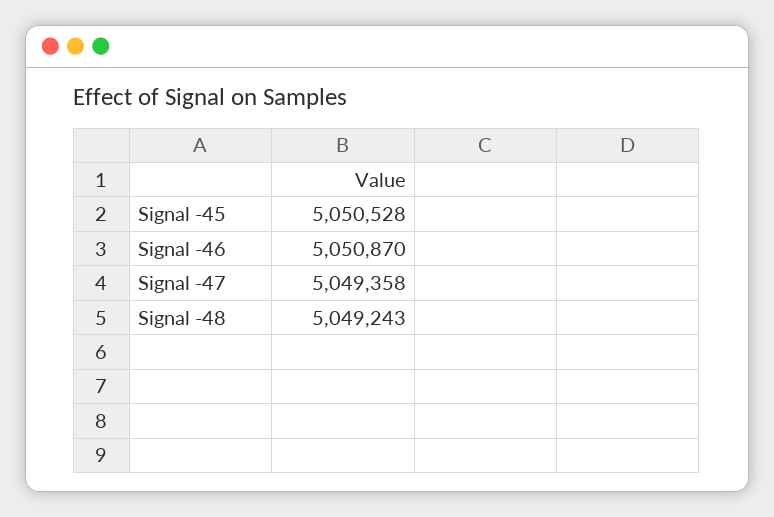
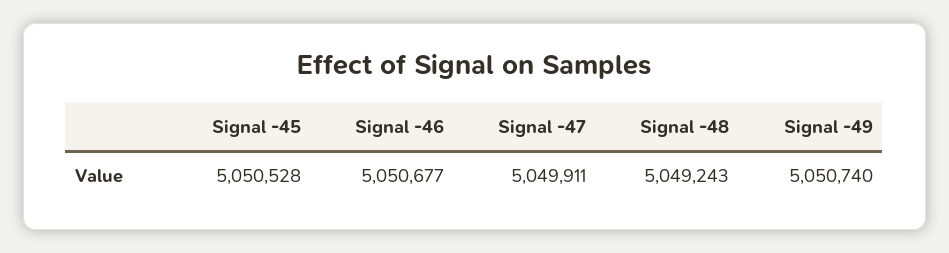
Signal -46: 5050870 -> 5050677
Signal -47: 5049358 -> 5049911
Signal -49: none -> 5050740

